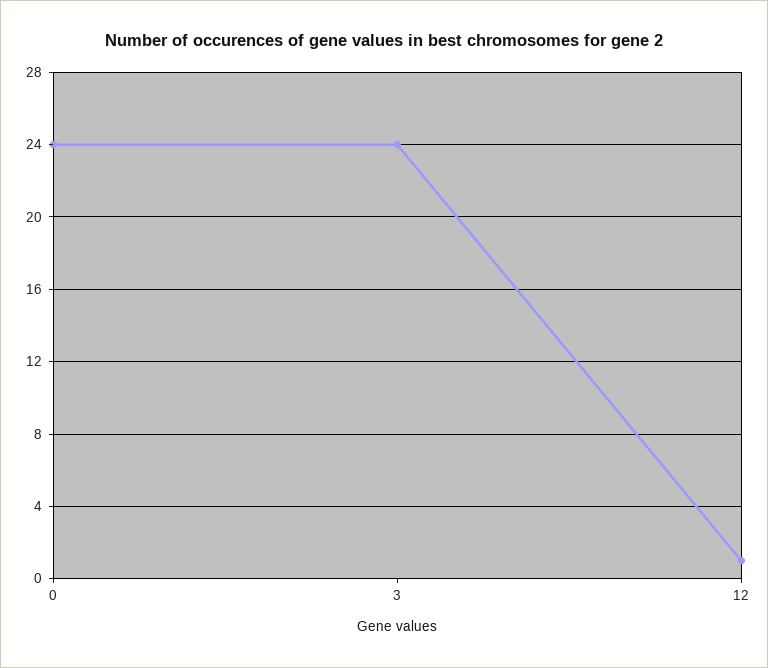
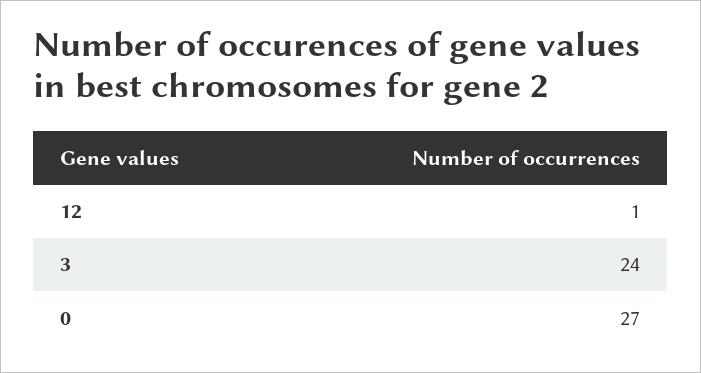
0: 24 -> 27

